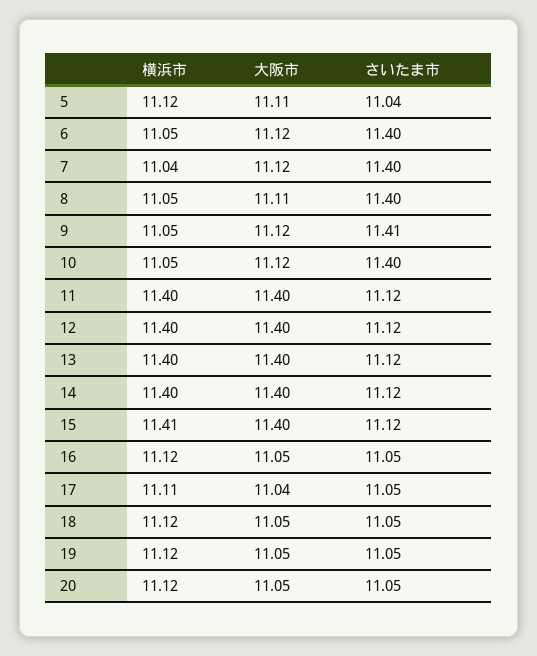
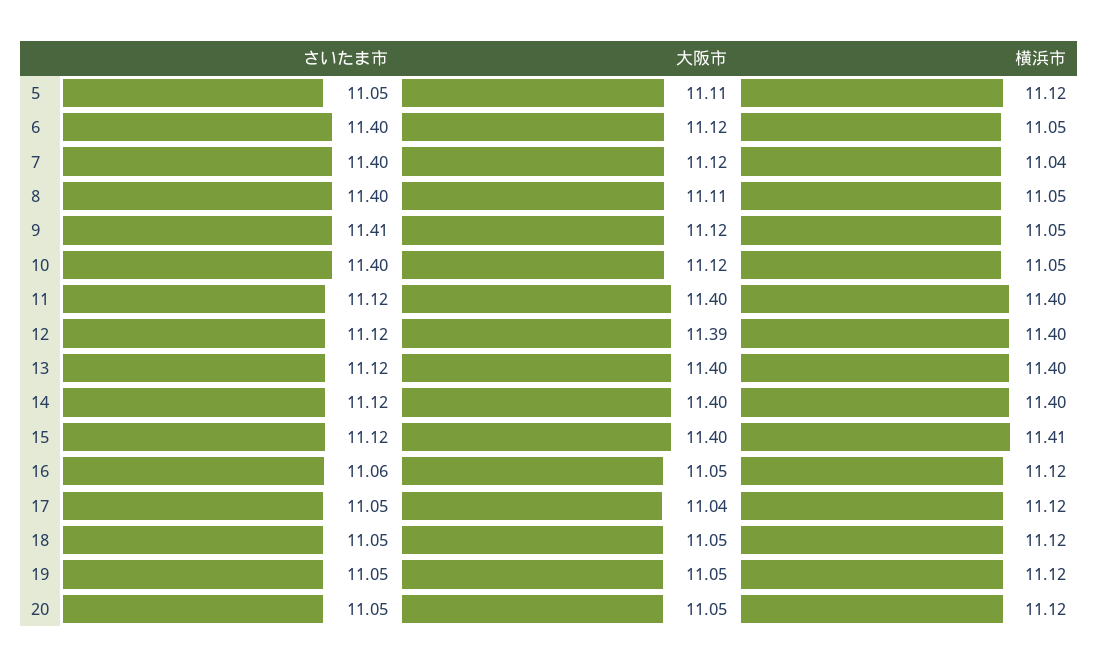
さいたま市, 5: 11.04 -> 11.05
大阪市, 12: 11.4 -> 11.39
さいたま市, 16: 11.05 -> 11.06
横浜市, 17: 11.11 -> 11.12

